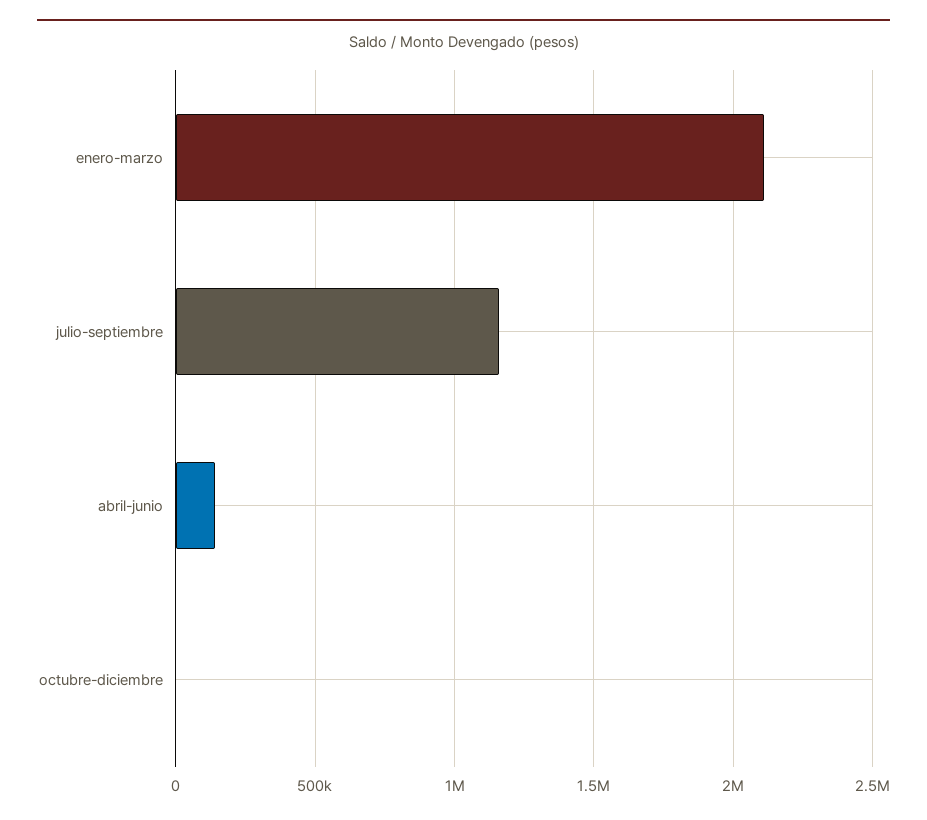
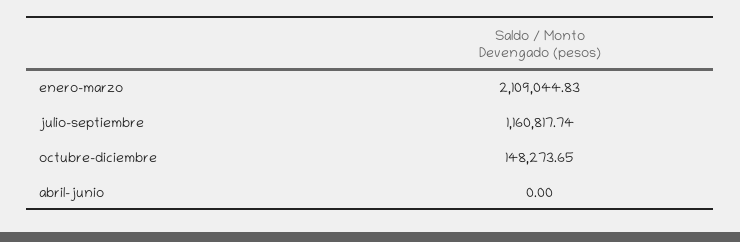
abril-junio: 150000 -> 0
octubre-diciembre: 0 -> 148273.65

